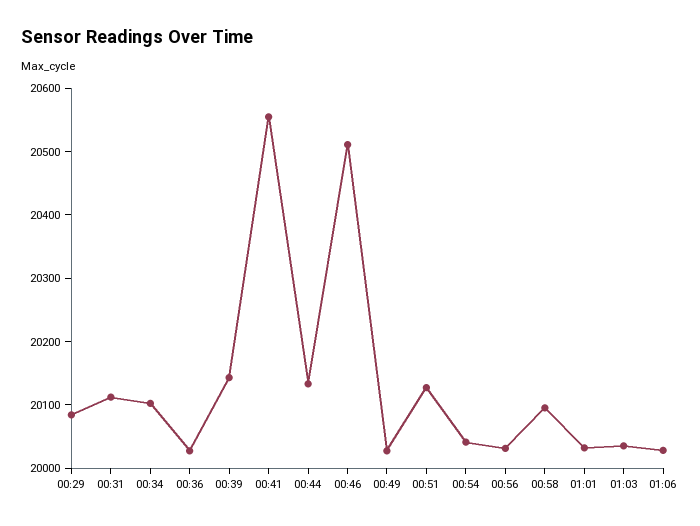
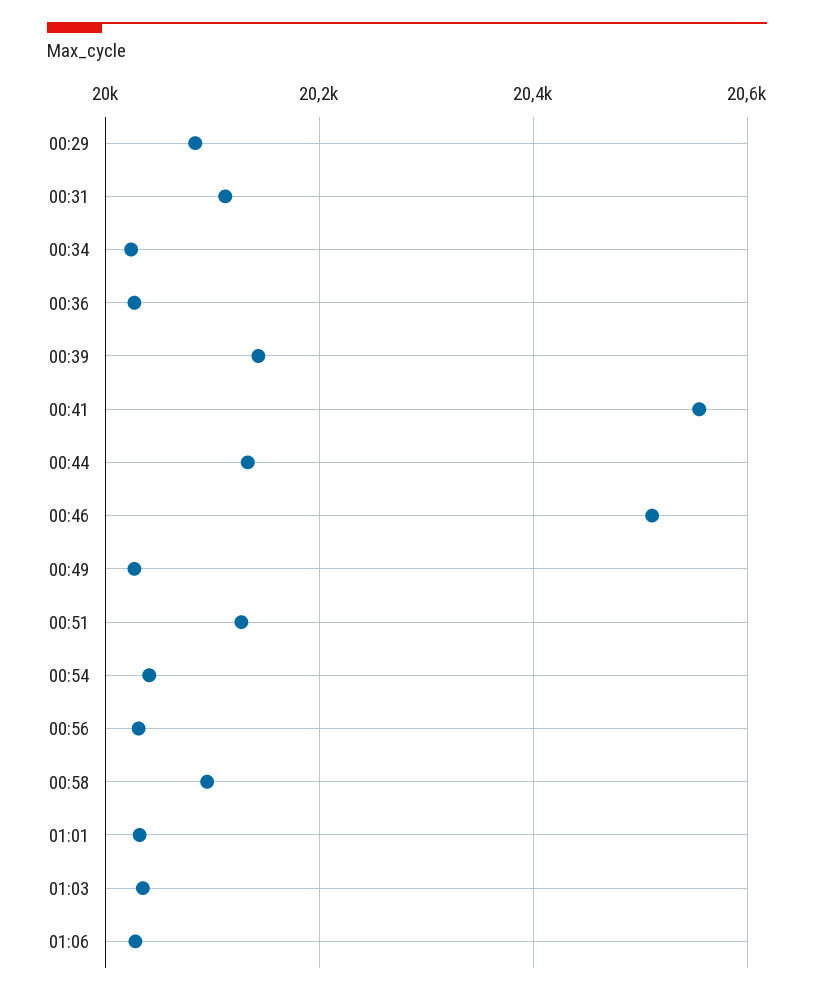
00:34: 20100 -> 20020

